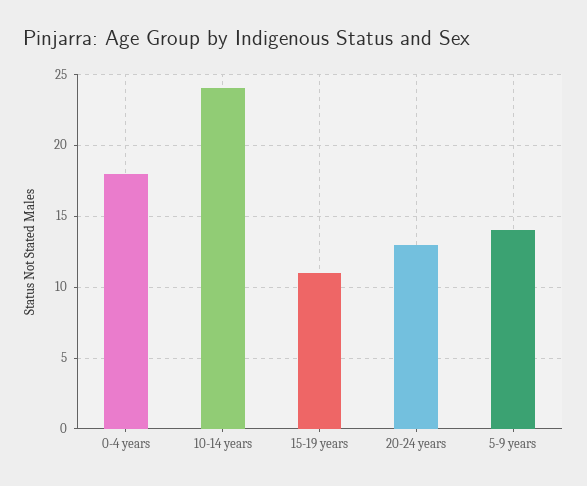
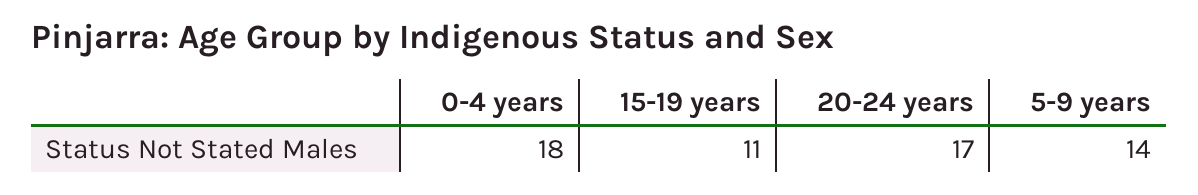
10-14 years: 24 -> none
20-24 years: 13 -> 17

